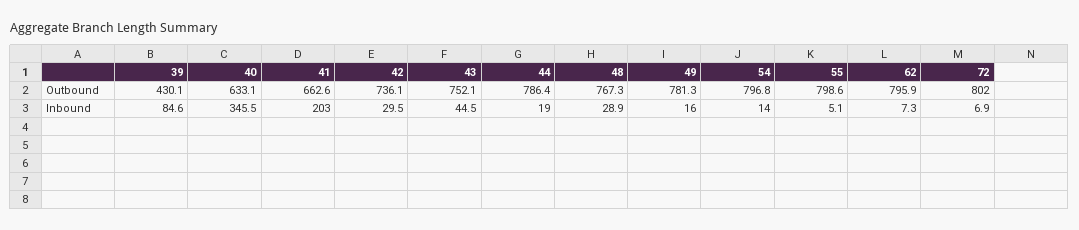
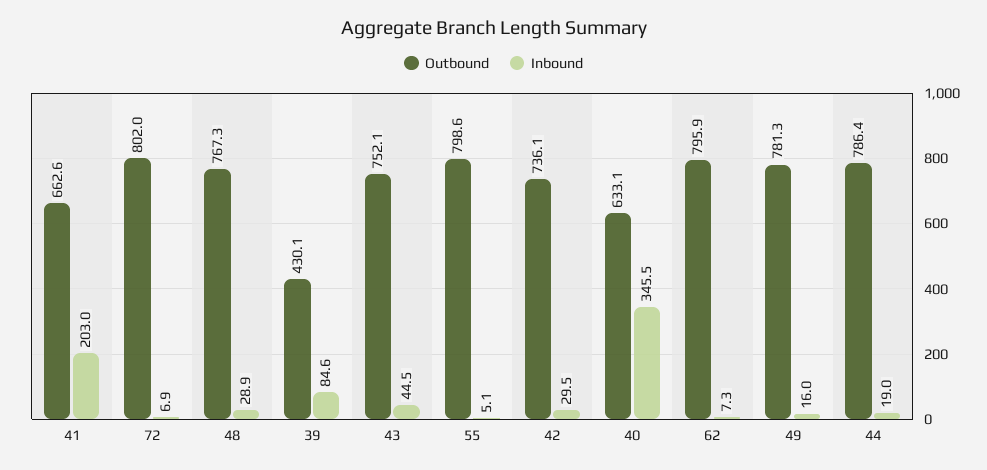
Outbound, 54: 796.8 -> none
Inbound, 54: 14 -> none

